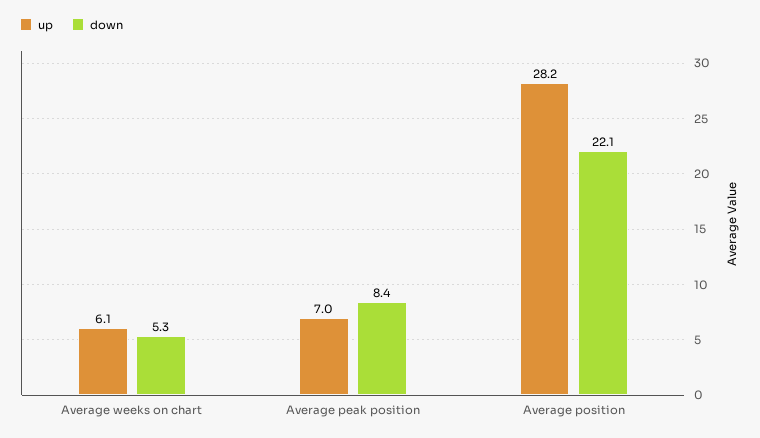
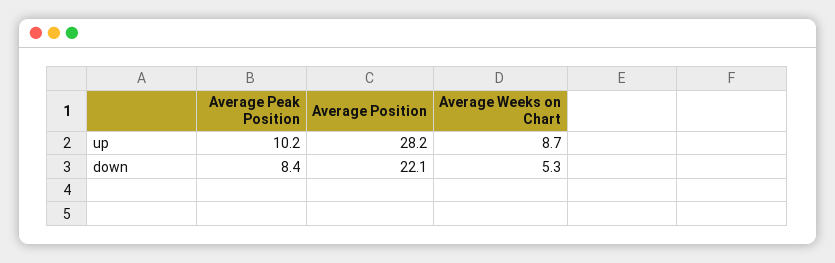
up, Average weeks on chart: 6.1 -> 8.7
up, Average peak position: 7 -> 10.2

